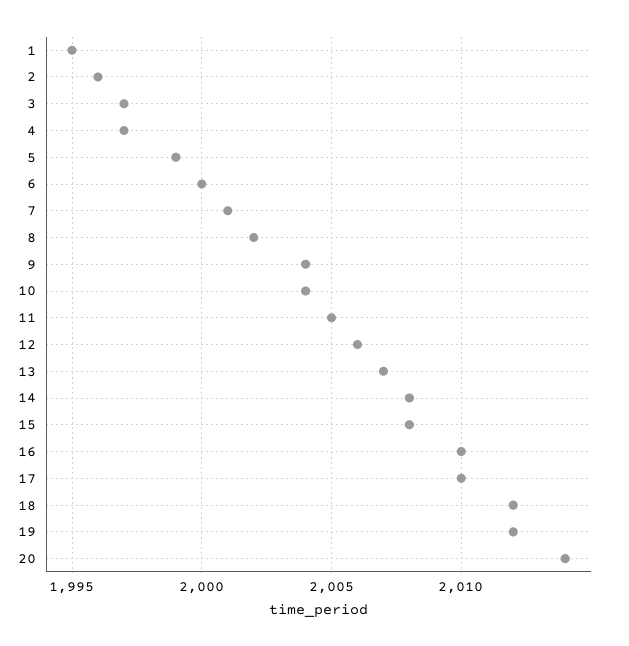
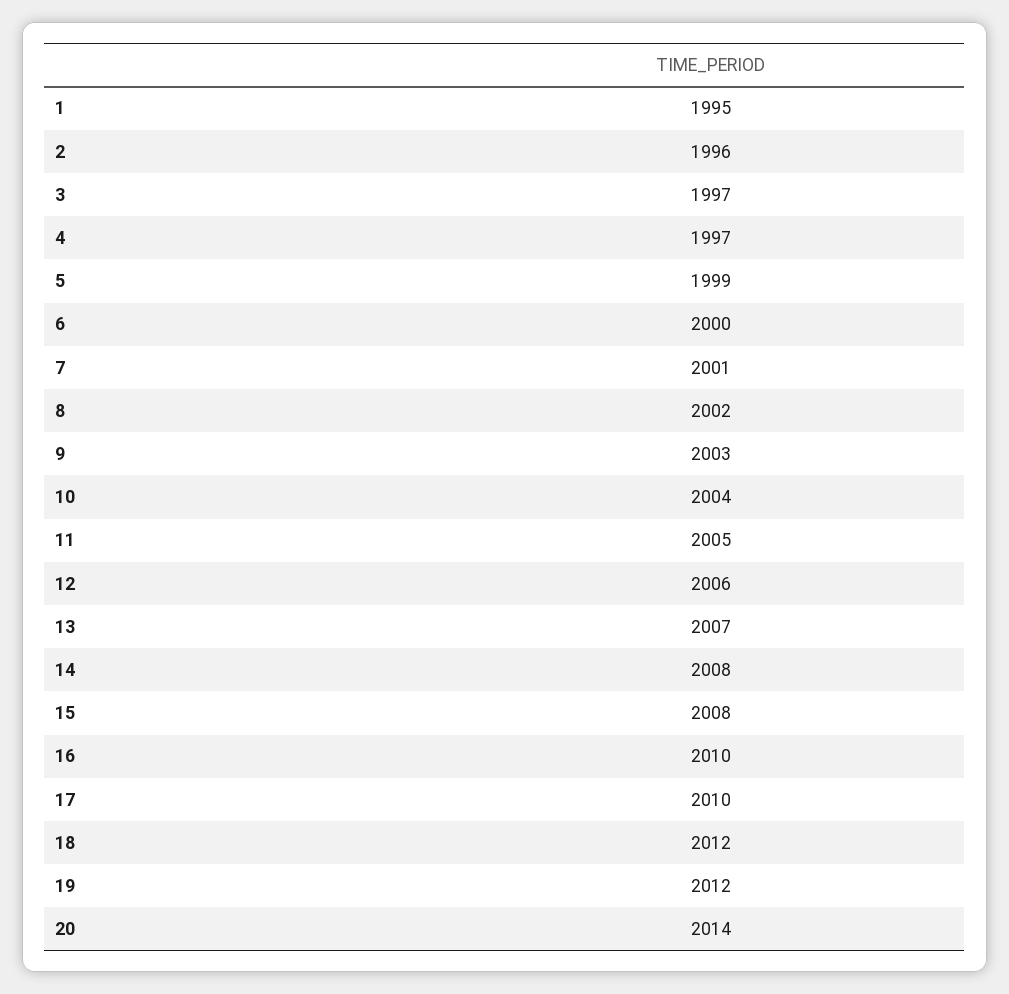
9: 2004 -> 2003

